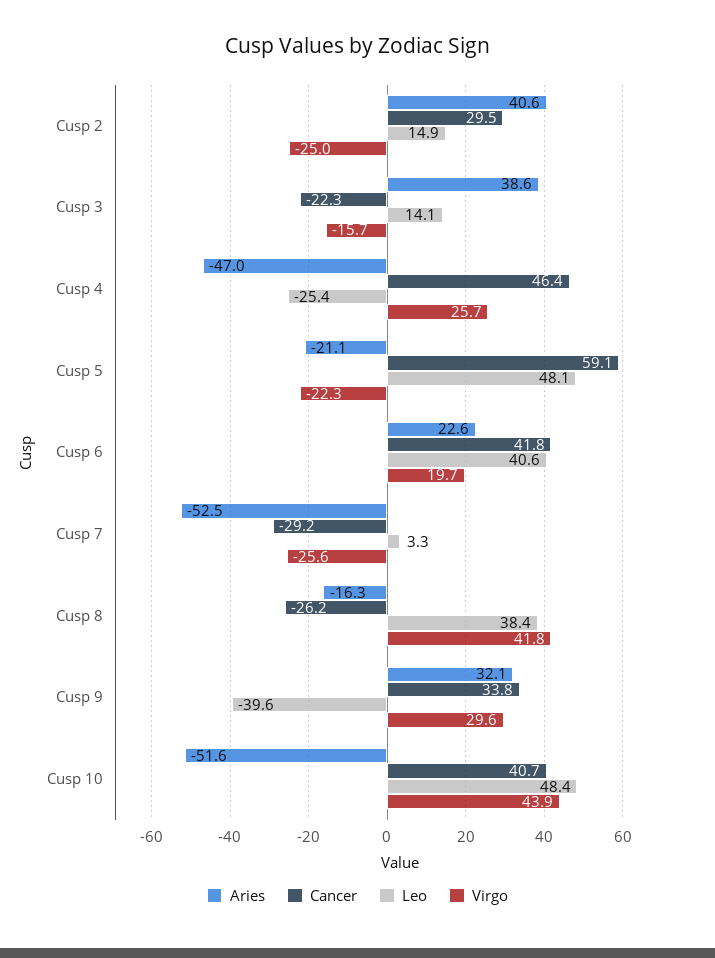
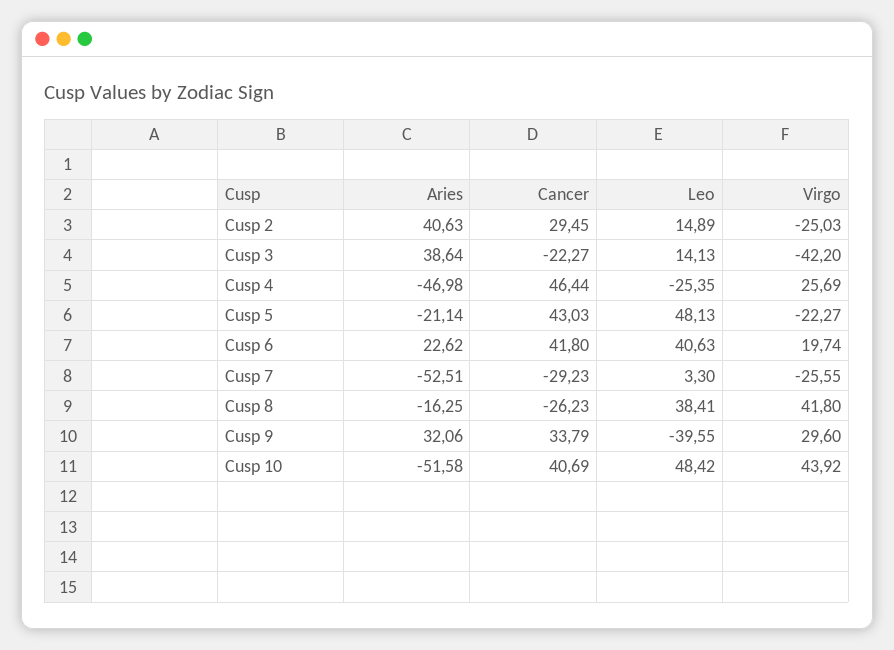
Virgo, Cusp 3: -15.7 -> -42.2
Cancer, Cusp 5: 59.1 -> 43.03

